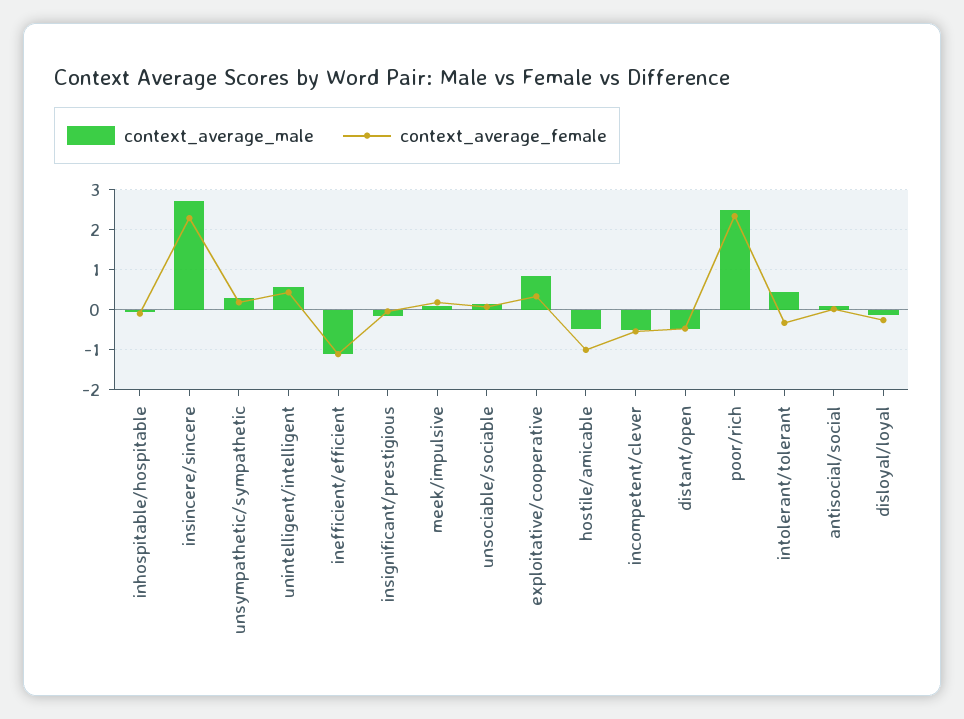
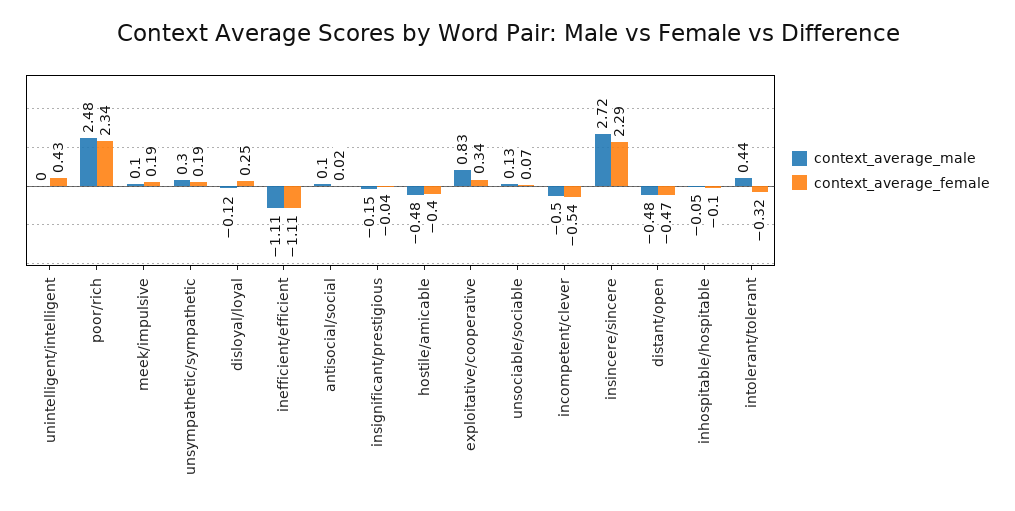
context_average_male, unintelligent/intelligent: 0.6 -> 0
context_average_female, hostile/amicable: -1 -> -0.4
context_average_female, disloyal/loyal: -0.2 -> 0.25

